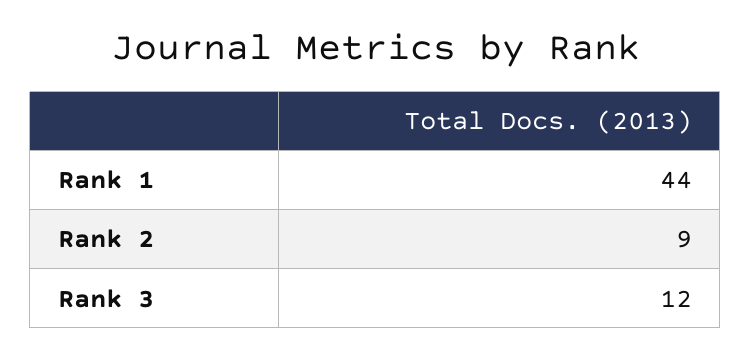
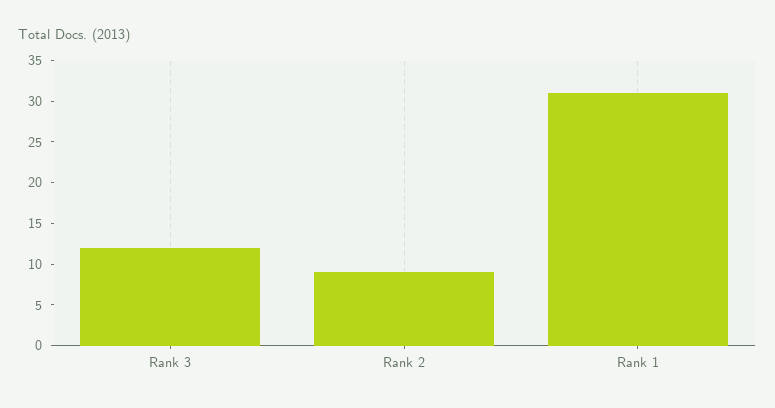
Rank 1: 44 -> 31

